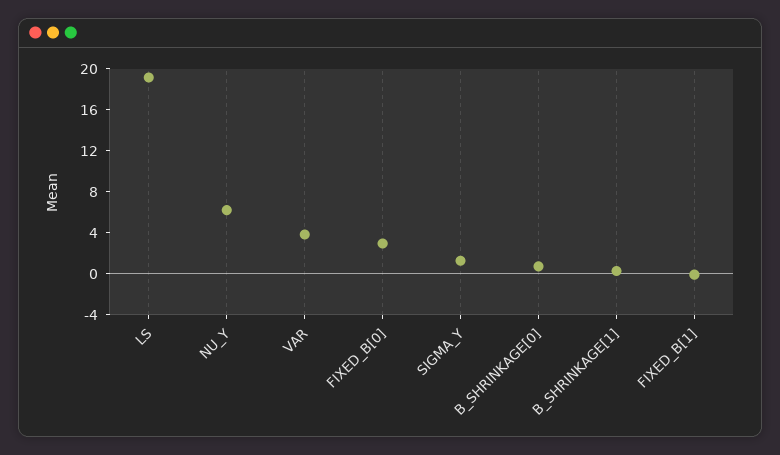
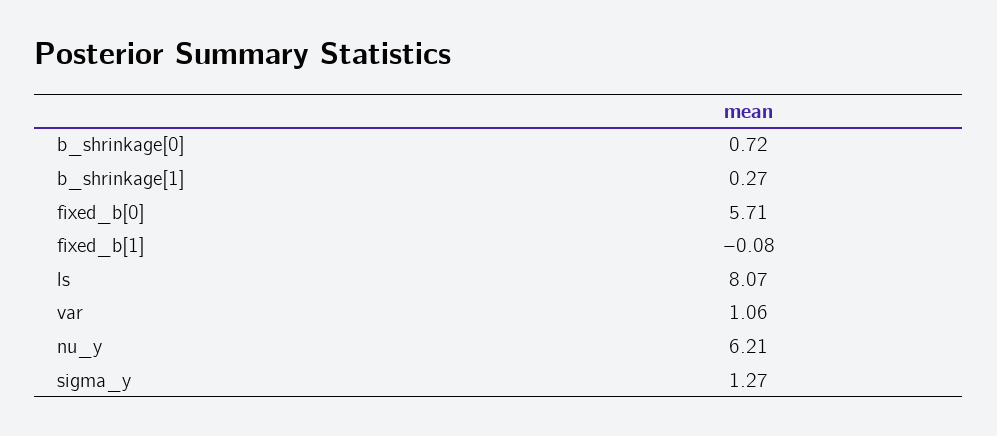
LS: 19 -> 8.07
VAR: 4 -> 1.06
FIXED_B[0]: 3 -> 5.71

